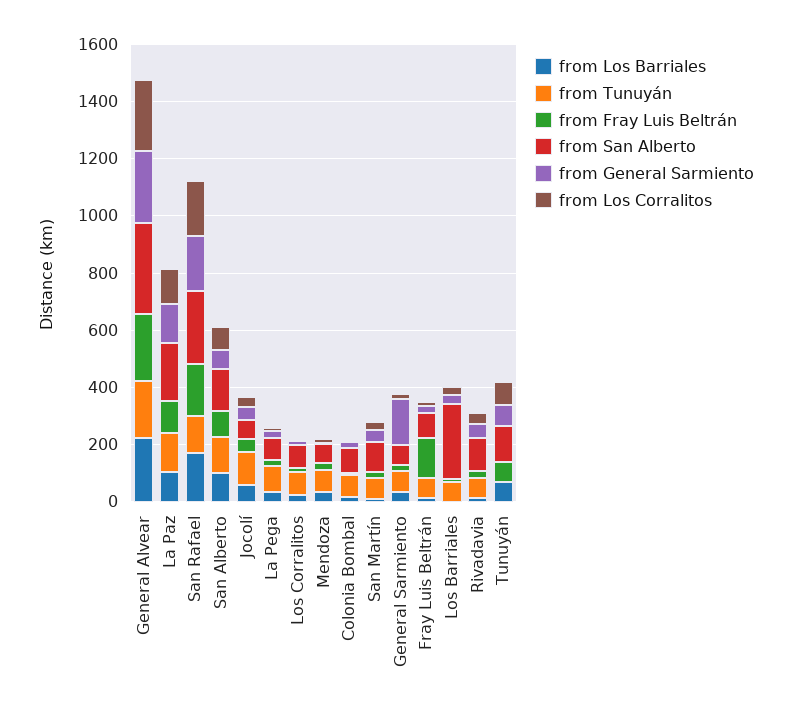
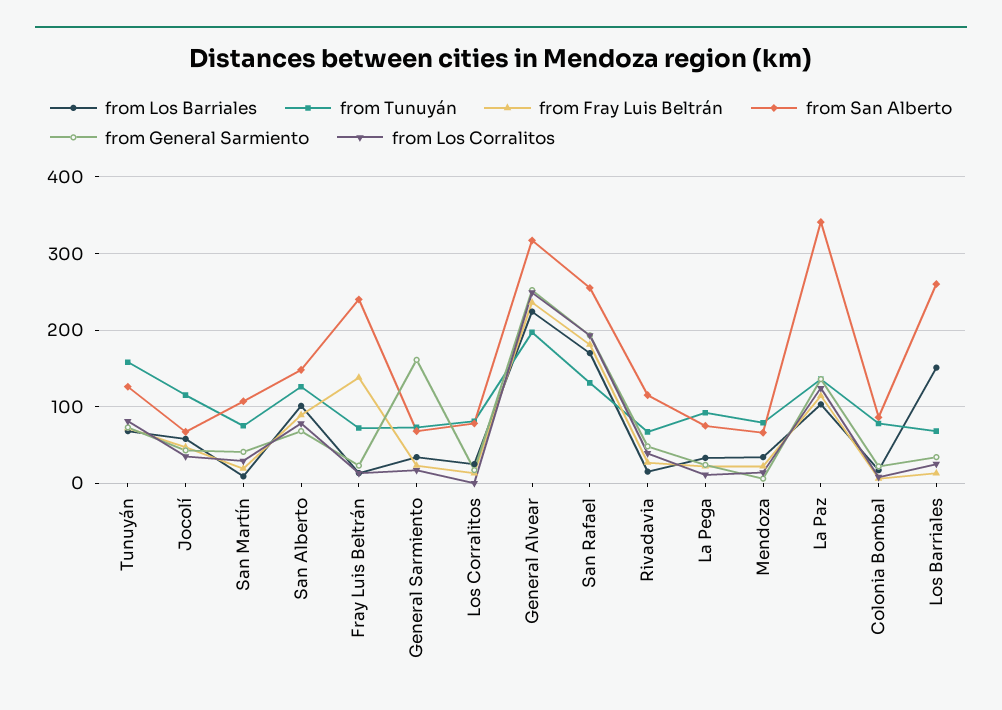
from San Alberto, La Paz: 200 -> 340
from San Alberto, Fray Luis Beltrán: 100 -> 240
from Los Barriales, Los Barriales: 0 -> 150
from Tunuyán, Tunuyán: 0 -> 160

